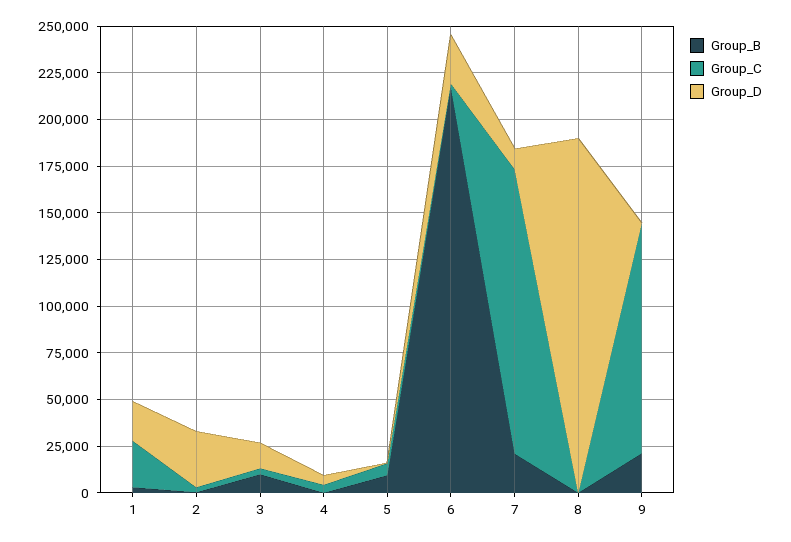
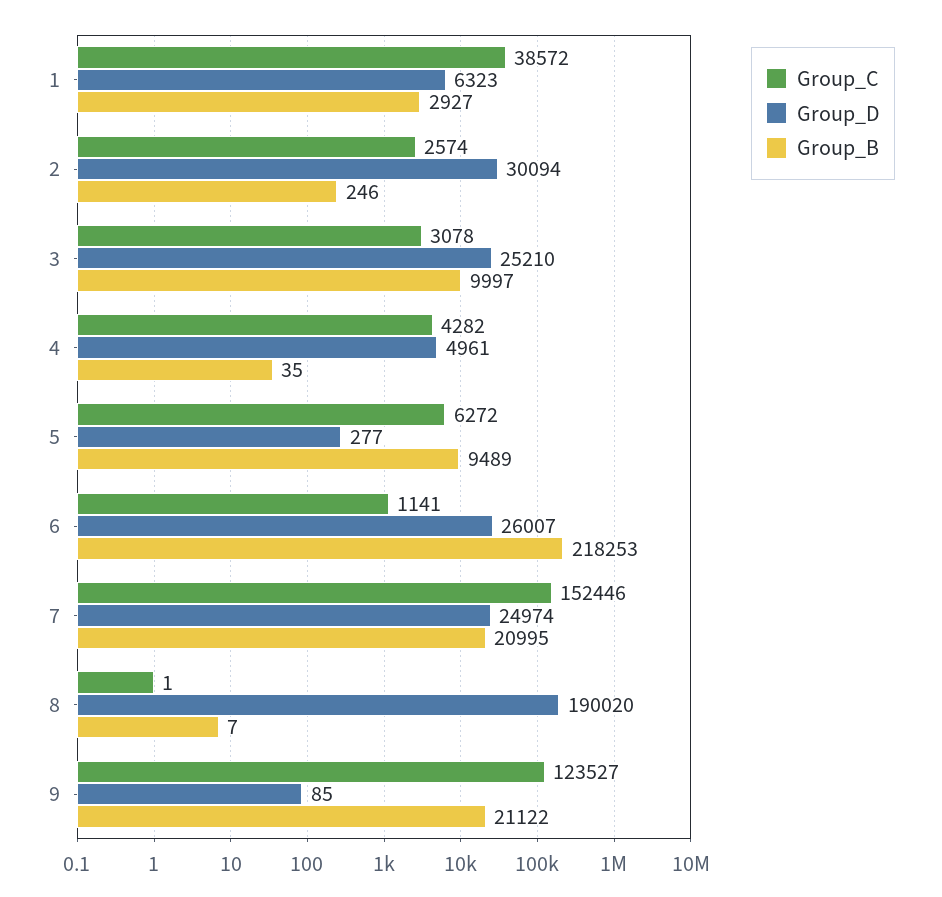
Group_C, 1: 25000 -> 38572
Group_D, 1: 20000 -> 6323
Group_D, 3: 15000 -> 25210
Group_D, 7: 10000 -> 24974

